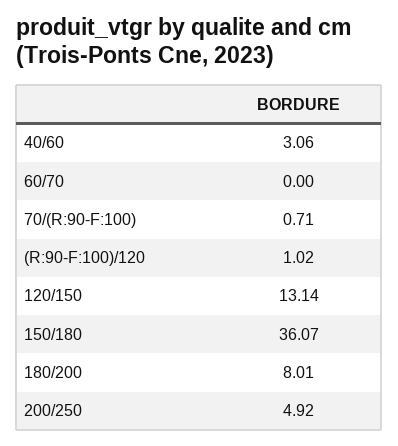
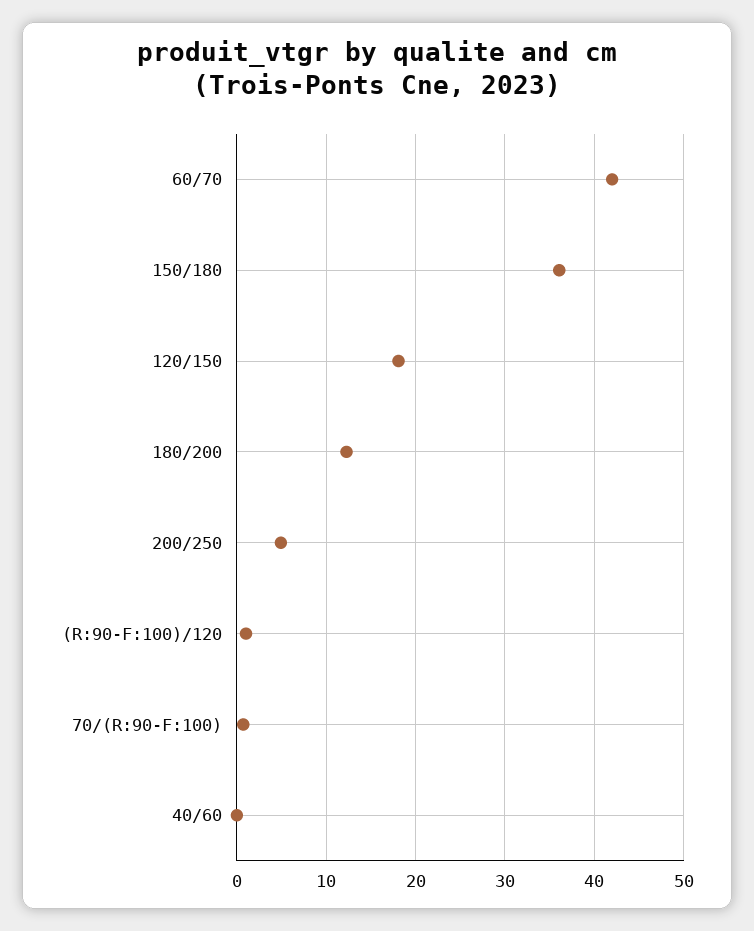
40/60: 3.06 -> 0
60/70: 0 -> 42
120/150: 13.14 -> 18
180/200: 8.01 -> 12

